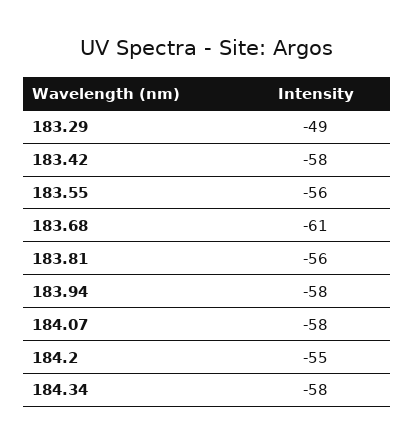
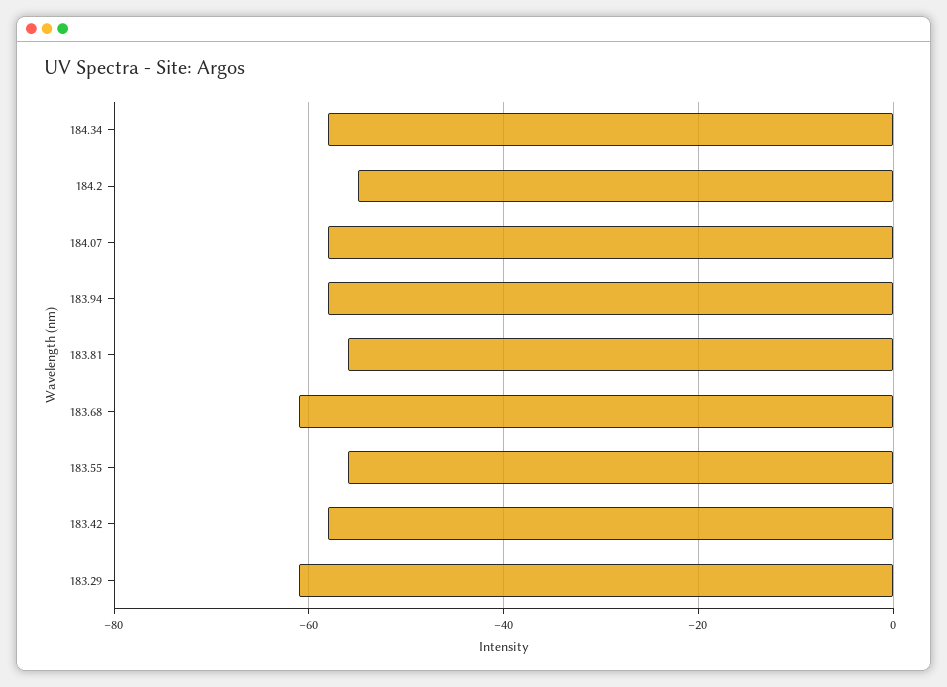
183.29: -49 -> -60

